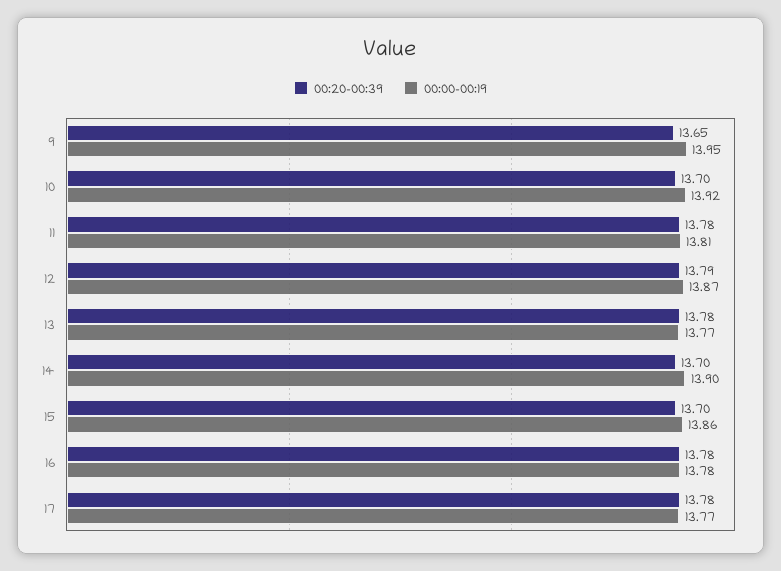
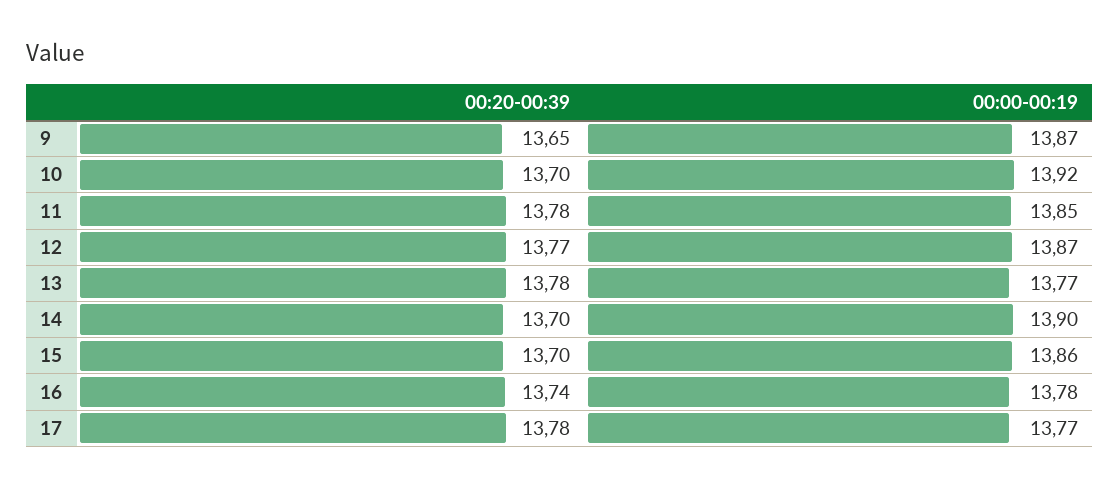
00:00-00:19, 9: 13.95 -> 13.87
00:00-00:19, 11: 13.81 -> 13.85
00:20-00:39, 12: 13.79 -> 13.77
00:20-00:39, 16: 13.78 -> 13.74

